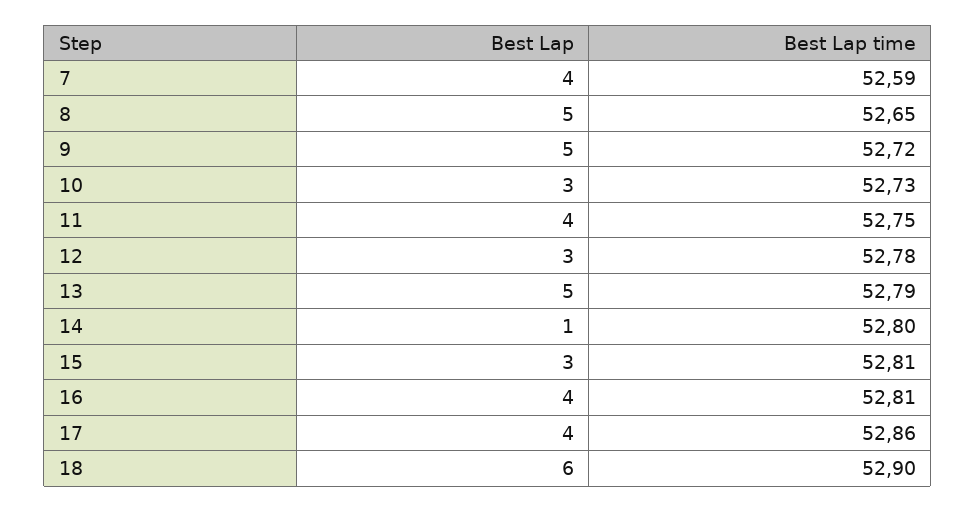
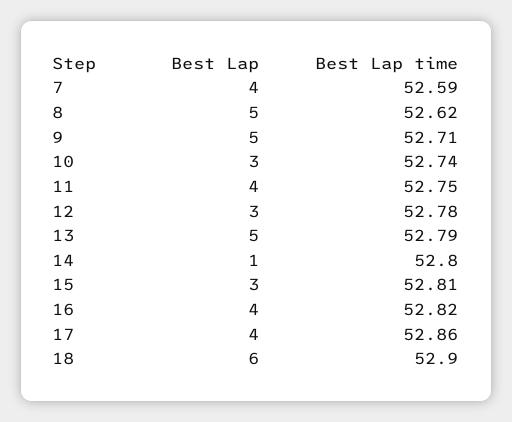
Best Lap time, 8: 52.65 -> 52.62
Best Lap time, 9: 52.72 -> 52.71
Best Lap time, 10: 52.73 -> 52.74
Best Lap time, 16: 52.81 -> 52.82

